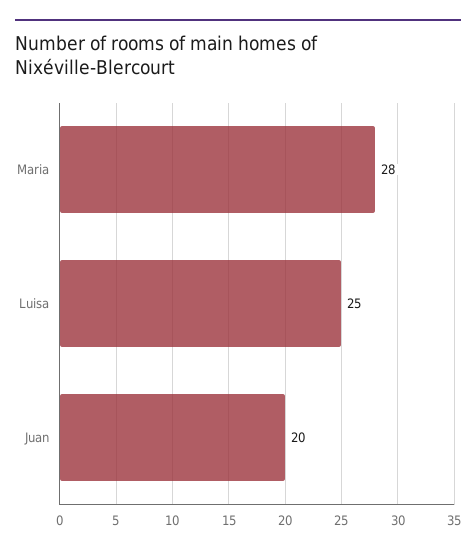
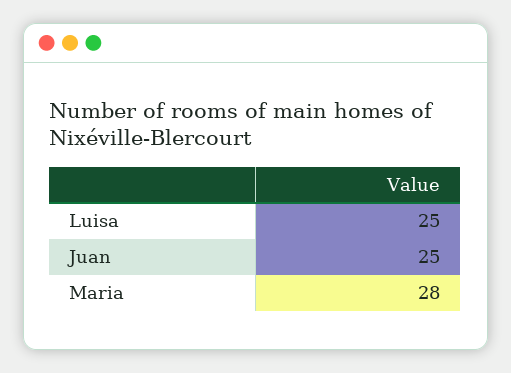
Juan: 20 -> 25

